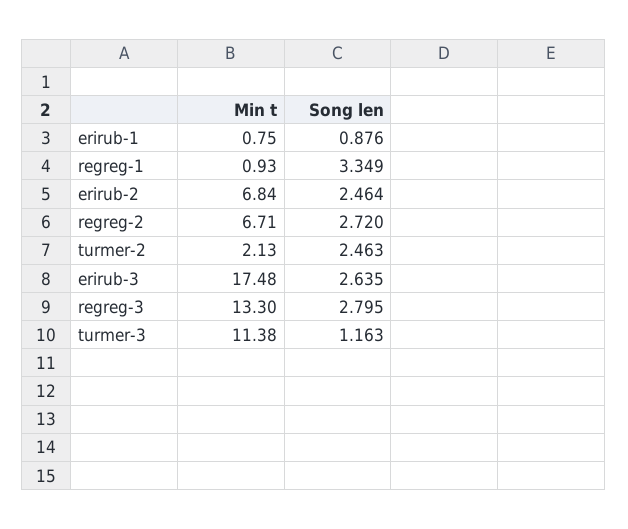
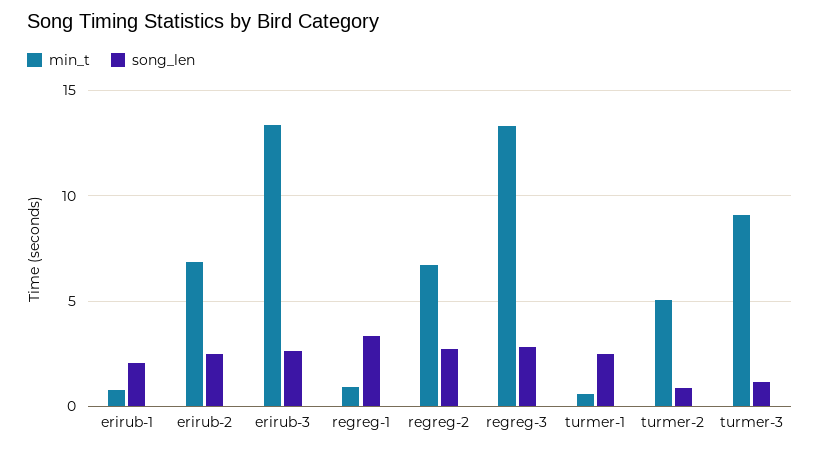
Song len, erirub-1: 0.876 -> 2
Min t, turmer-2: 2.13 -> 5
Song len, turmer-2: 2.463 -> 1
Min t, erirub-3: 17.48 -> 13.5
Min t, turmer-3: 11.38 -> 9
Min t, turmer-1: none -> 0.5
Song len, turmer-1: none -> 2.5

